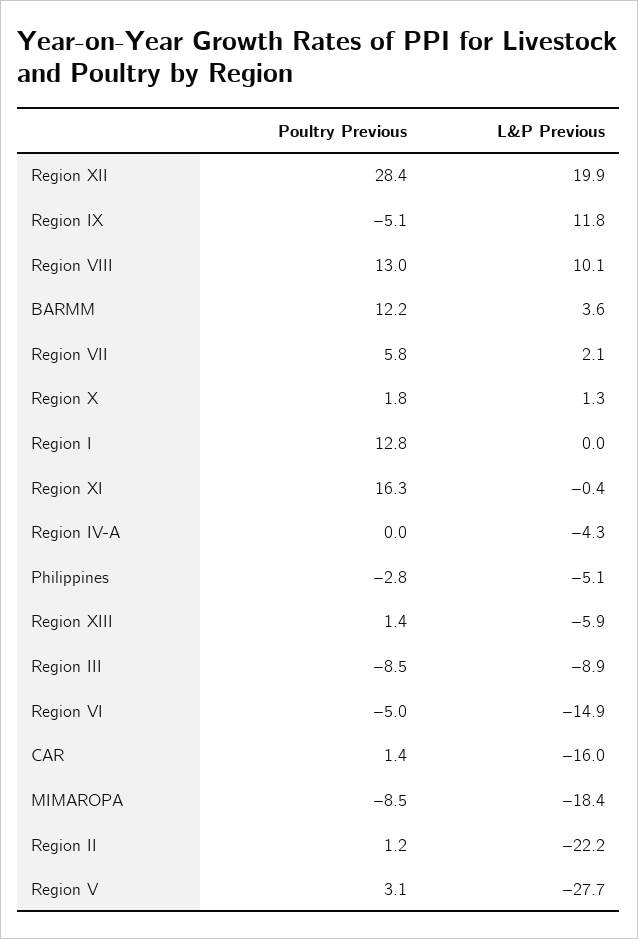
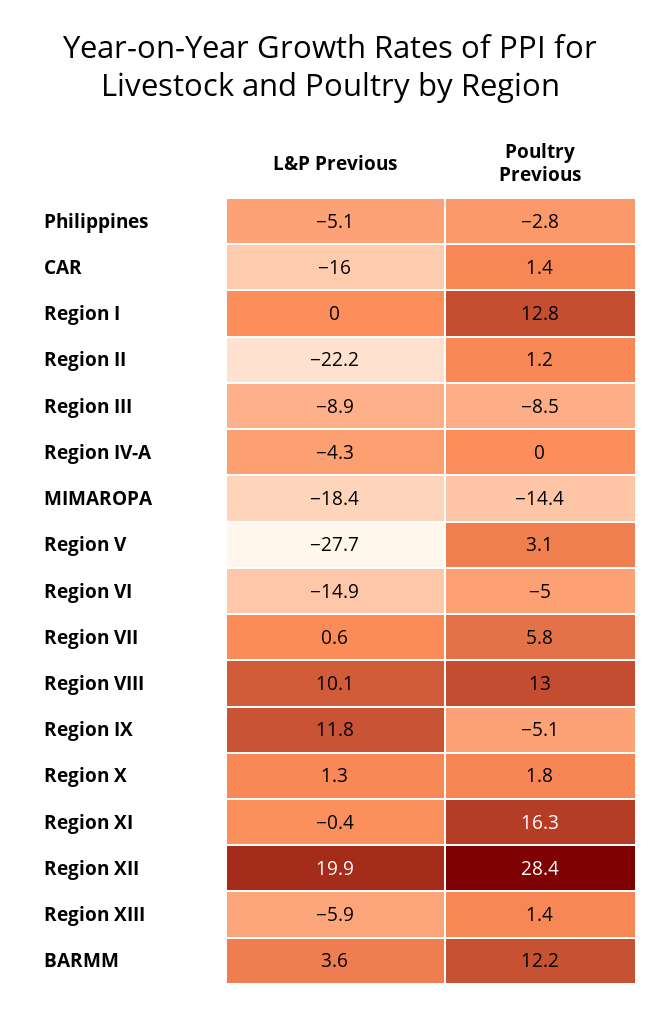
L&P Previous, Region VII: 2.1 -> 0.6
Poultry Previous, MIMAROPA: -8.5 -> -14.4

